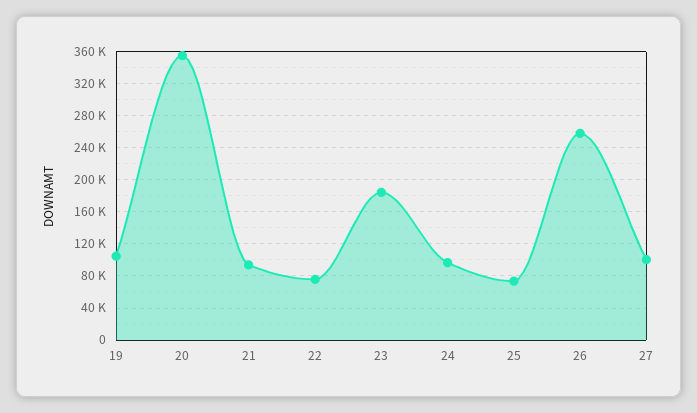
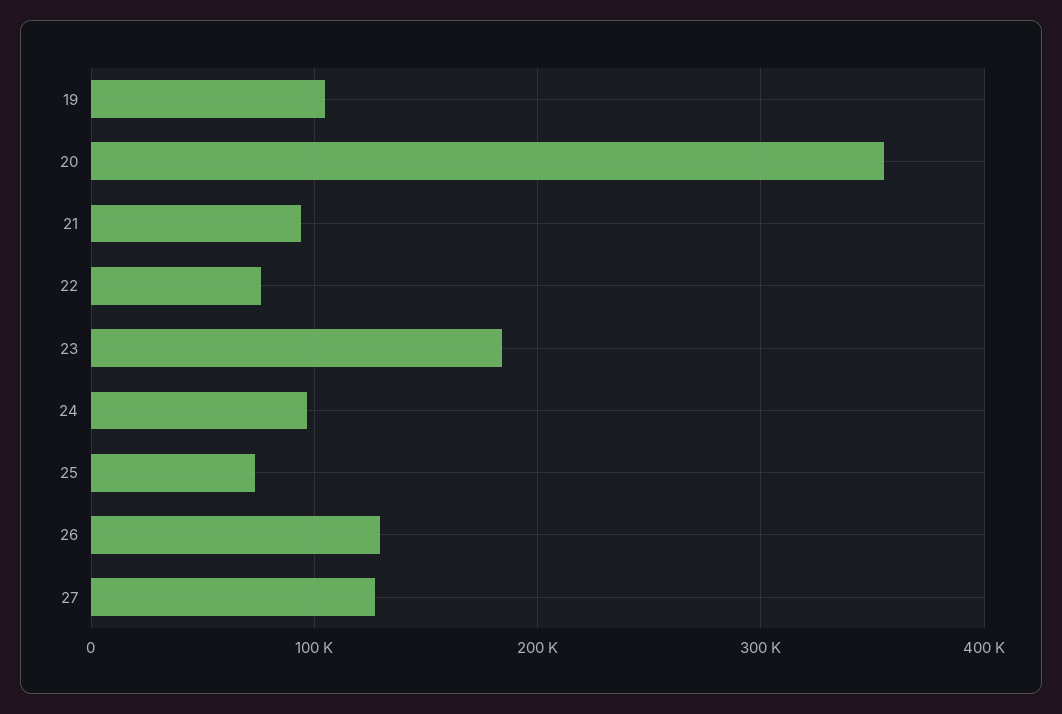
26: 260000 -> 130000
27: 100000 -> 130000

